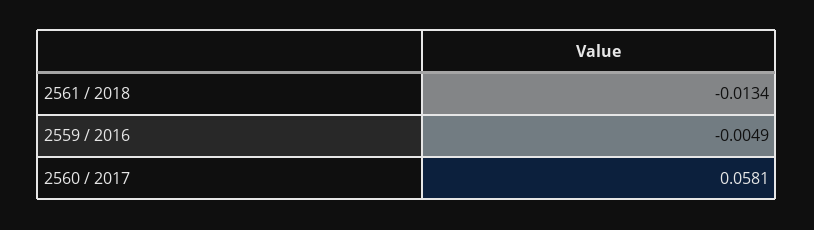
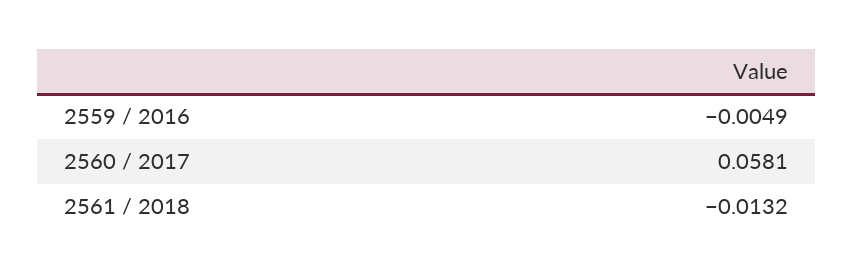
2561 / 2018: -0.0134 -> -0.0132

